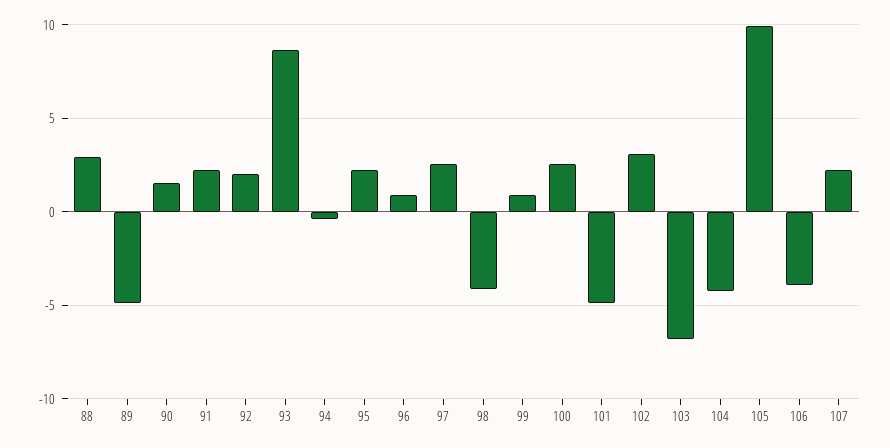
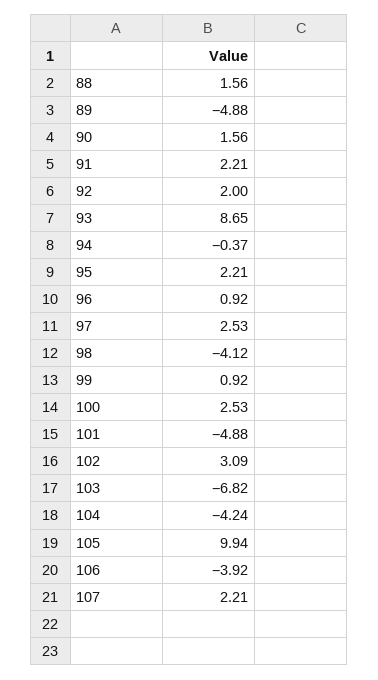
88: 3 -> 1.56

